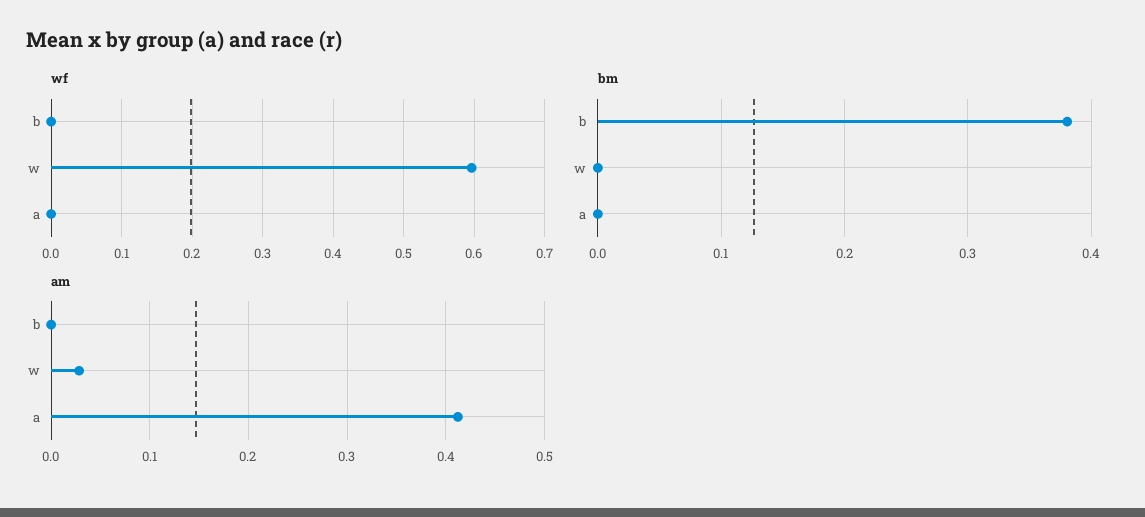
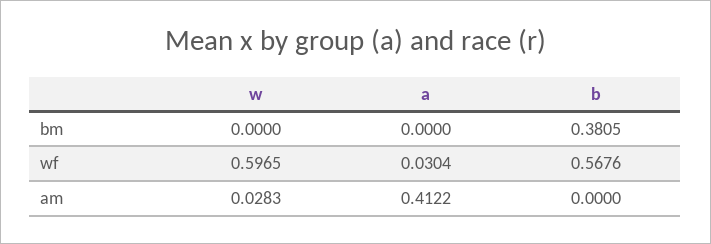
wf, b: 0 -> 0.5676
wf, a: 0 -> 0.0304

